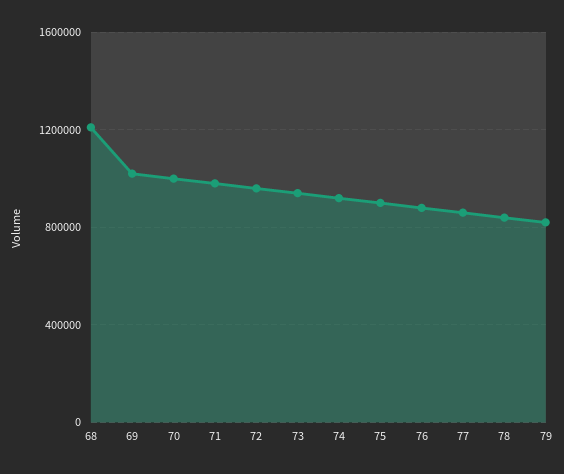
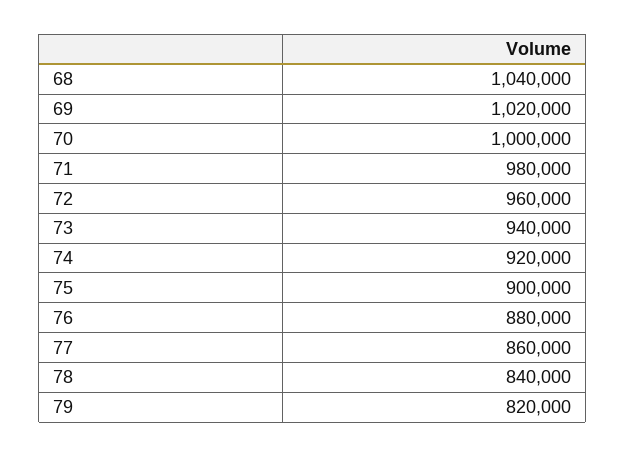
68: 1200000 -> 1040000

